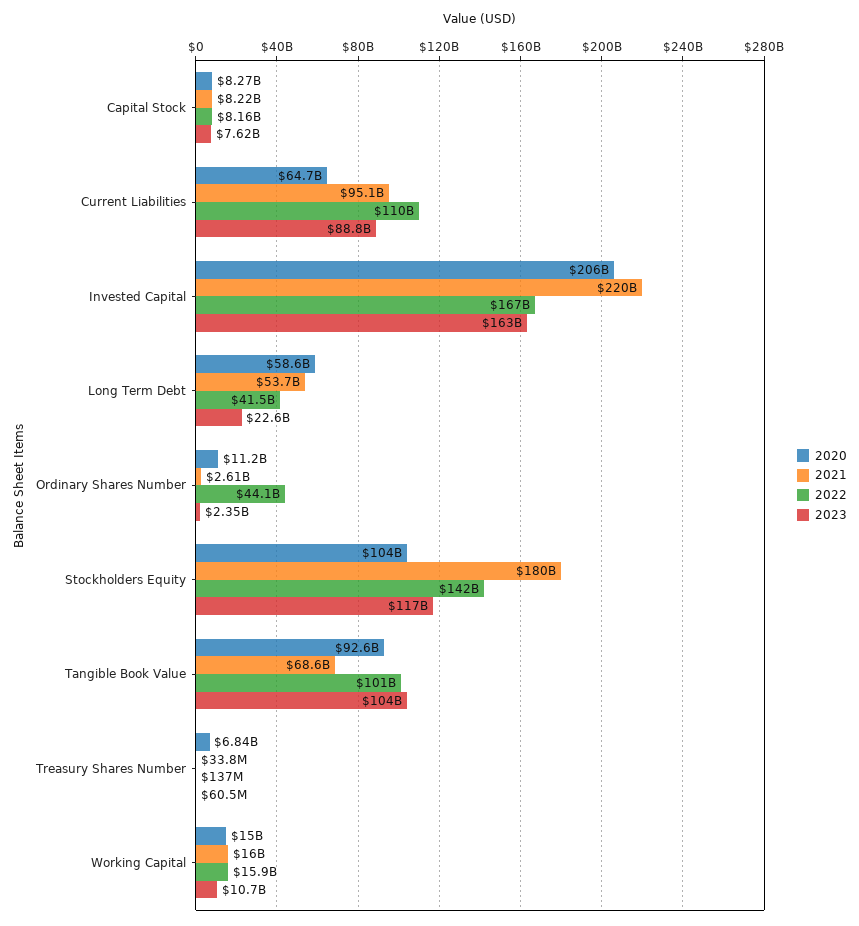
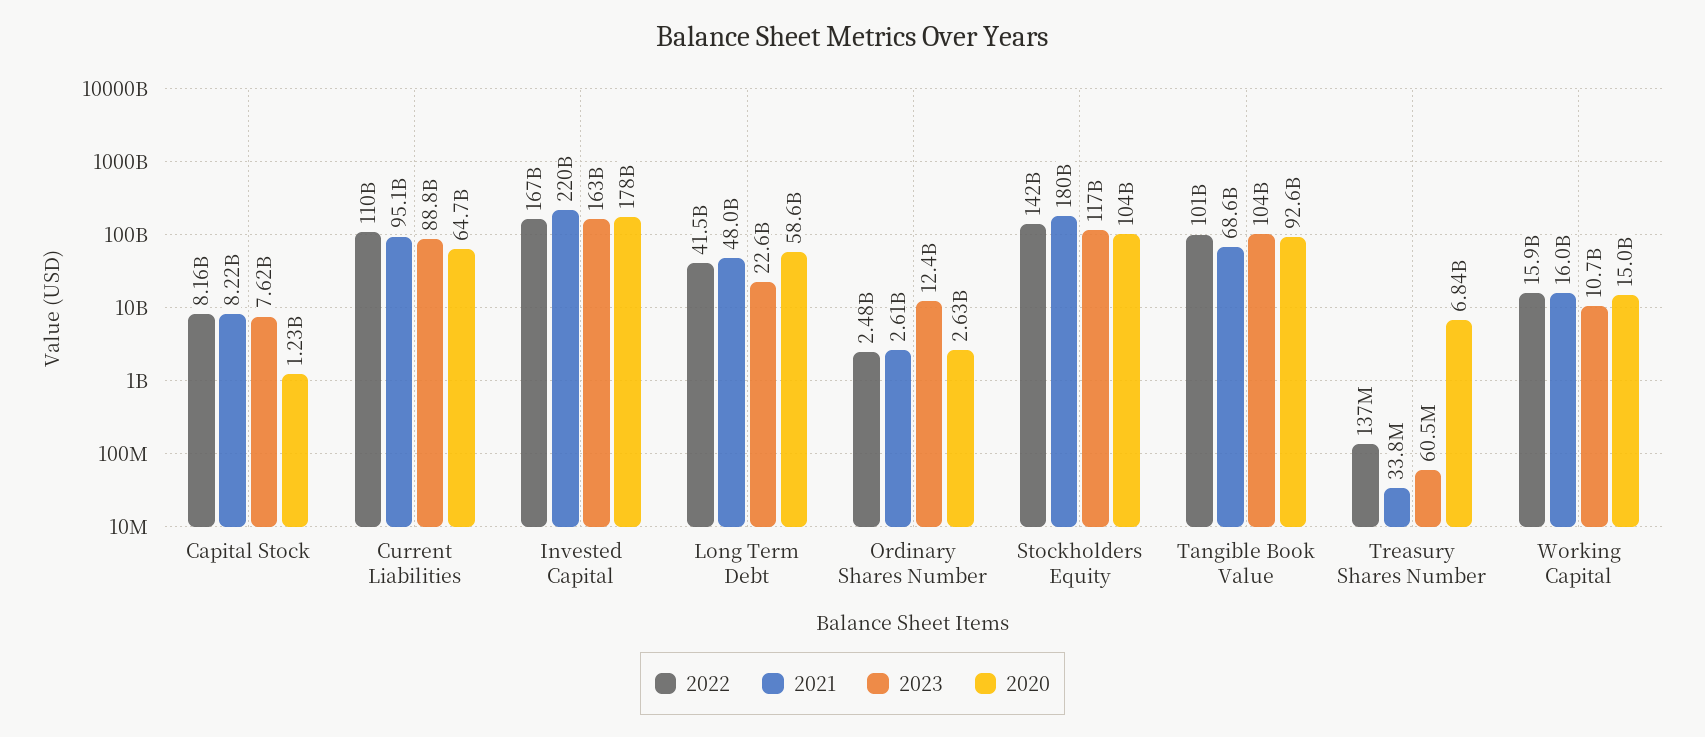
2020, Capital Stock: 8270000000 -> 1230000000
2020, Invested Capital: 206000000000 -> 178000000000
2021, Long Term Debt: 53700000000 -> 48000000000
2020, Ordinary Shares Number: 11200000000 -> 2630000000
2022, Ordinary Shares Number: 44100000000 -> 2480000000
2023, Ordinary Shares Number: 2350000000 -> 12400000000

